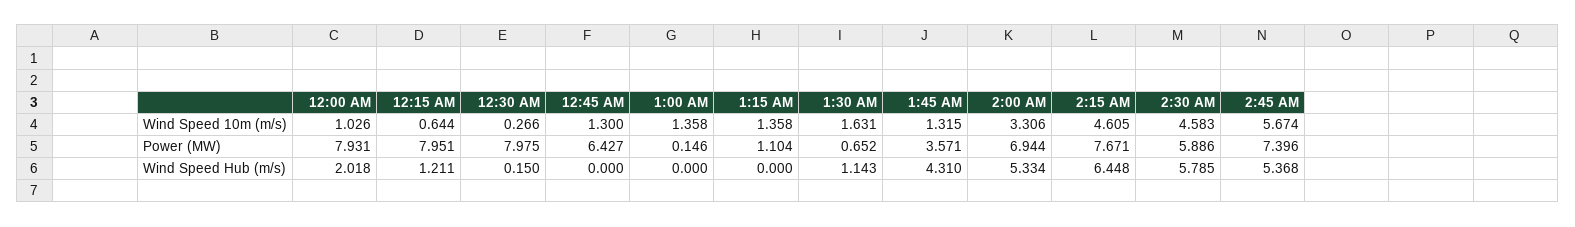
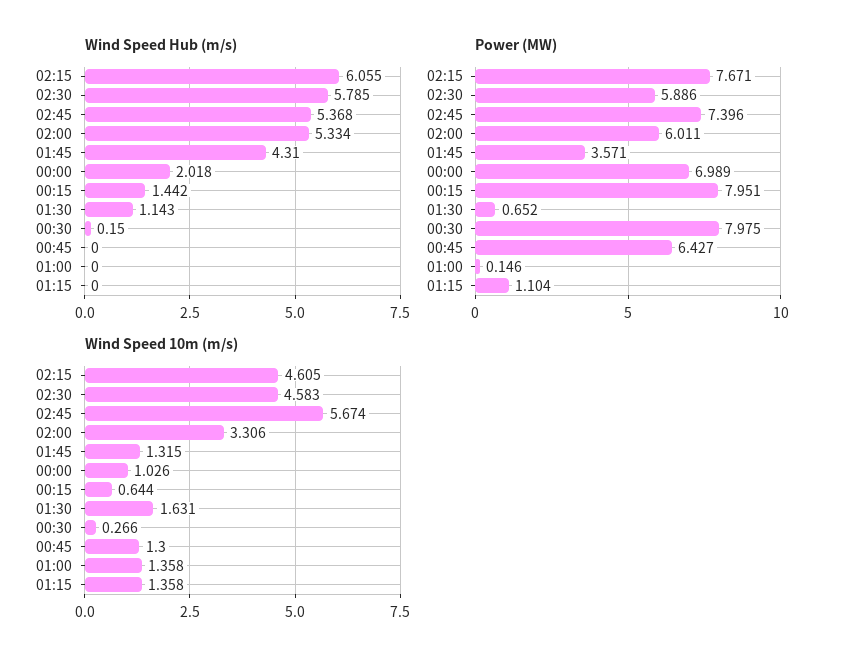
Power (MW), 12:00 AM: 7.931 -> 6.989
Power (MW), 2:00 AM: 6.944 -> 6.011
Wind Speed Hub (m/s), 12:15 AM: 1.211 -> 1.442
Wind Speed Hub (m/s), 2:15 AM: 6.448 -> 6.055

